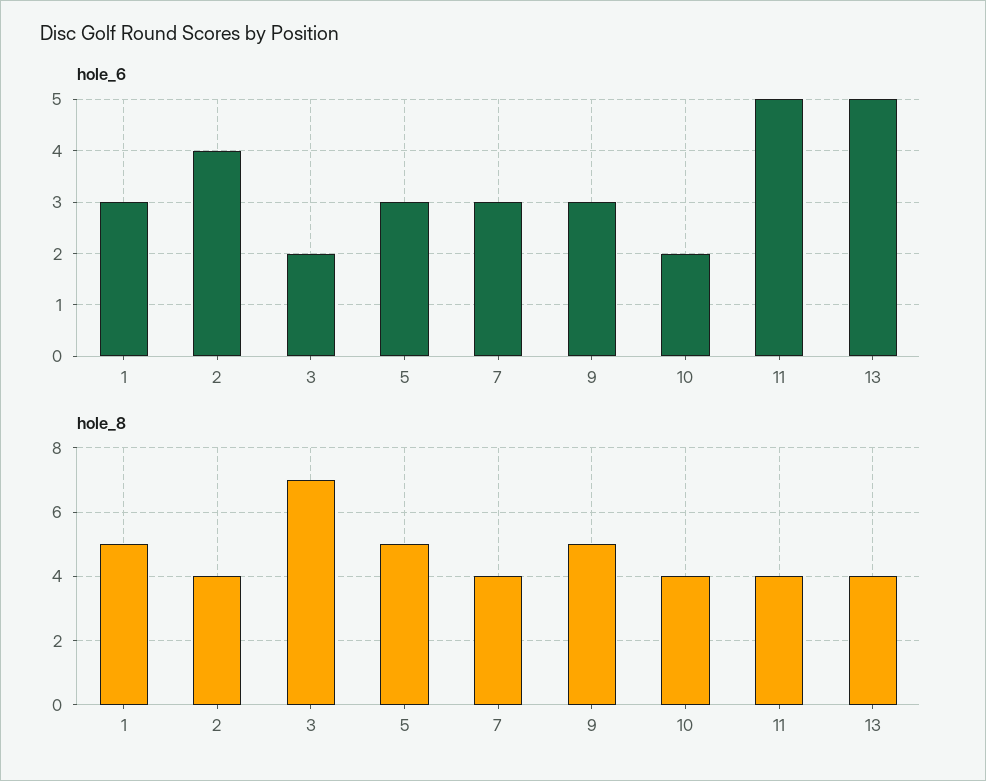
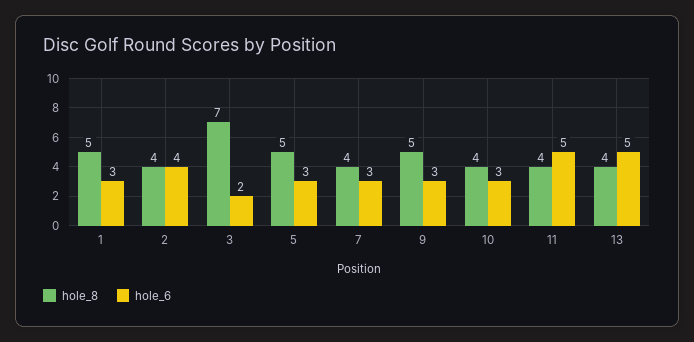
hole_6, 10: 2 -> 3

